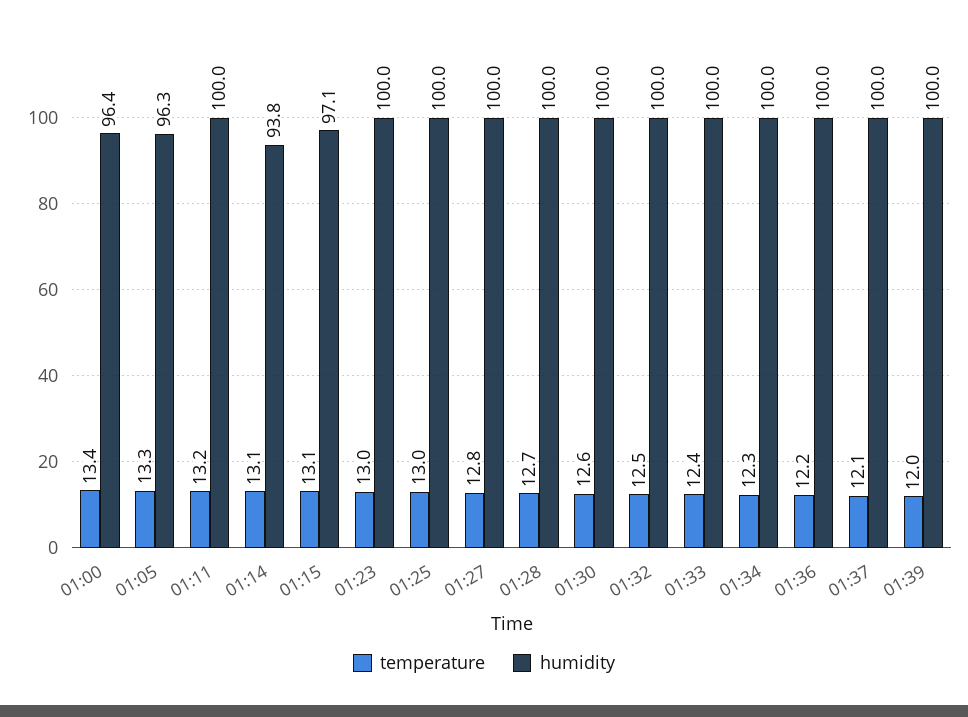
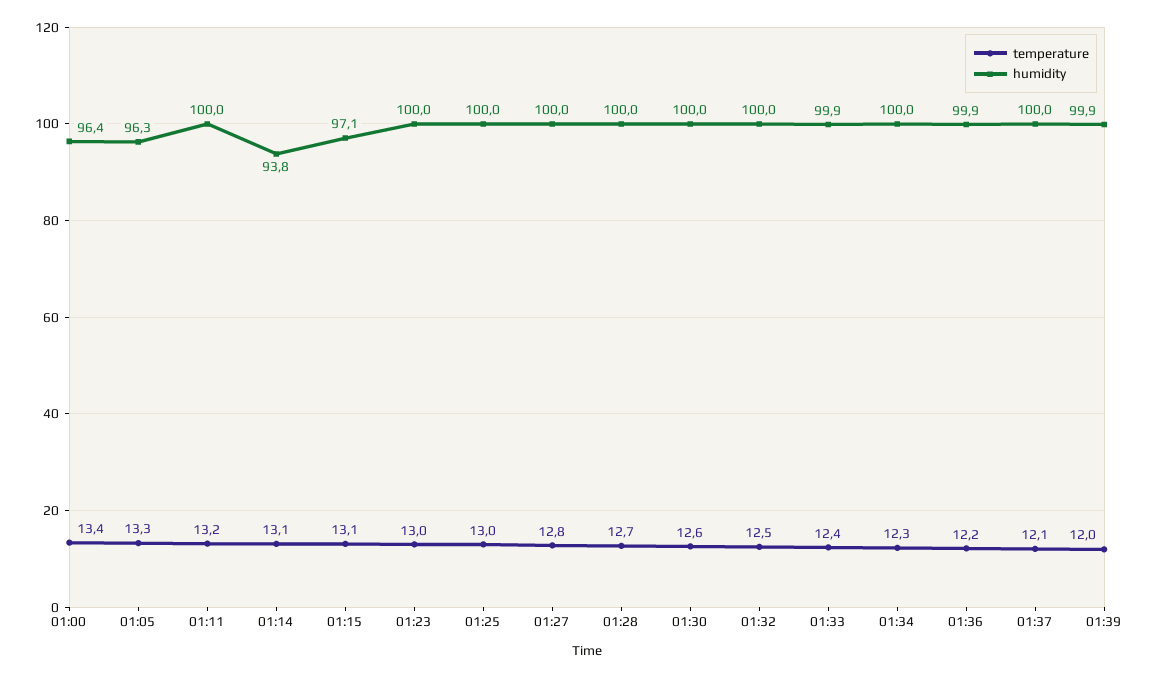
humidity, 01:33: 100 -> 99.9
humidity, 01:36: 100 -> 99.9
humidity, 01:39: 100 -> 99.9

